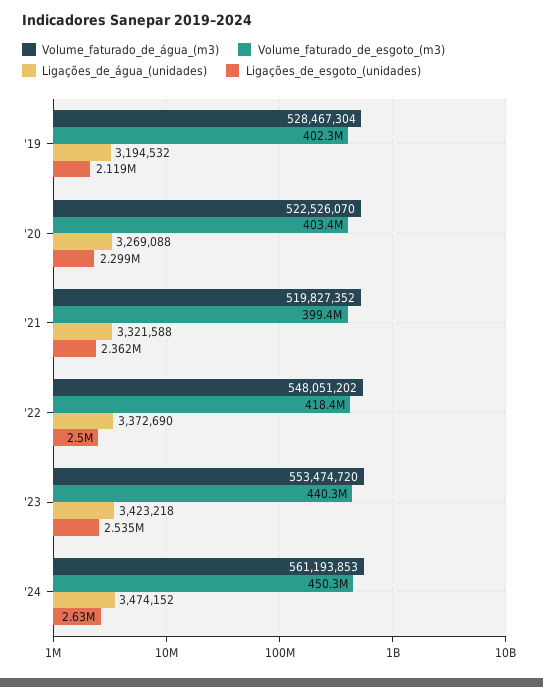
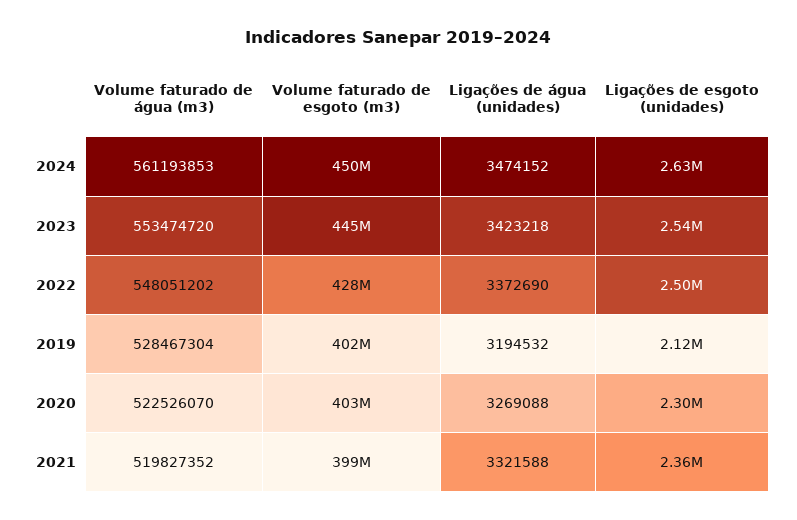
Volume_faturado_de_esgoto_(m3), '22: 418400000 -> 428000000
Volume_faturado_de_esgoto_(m3), '23: 440300000 -> 445000000

